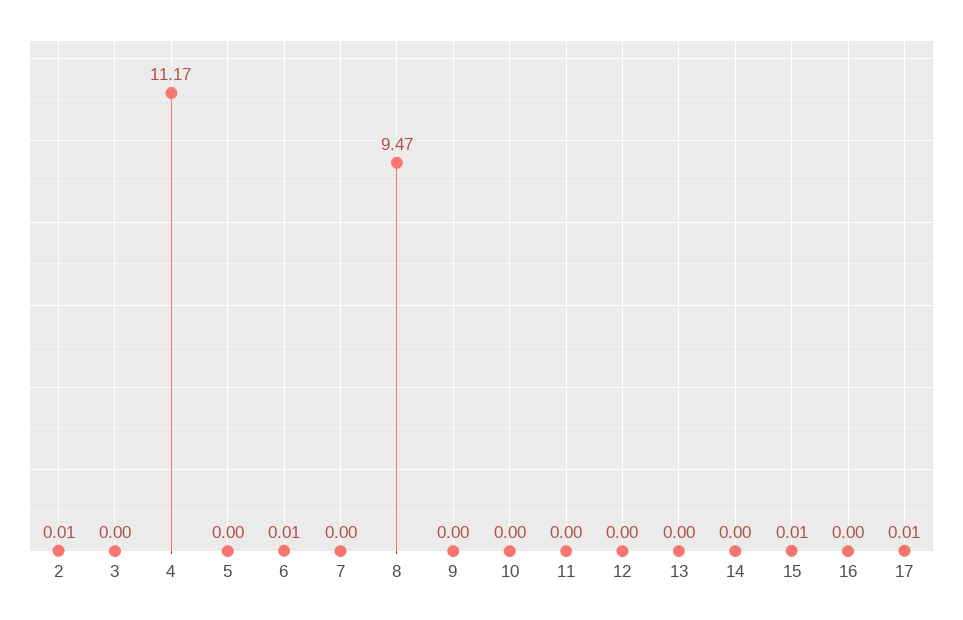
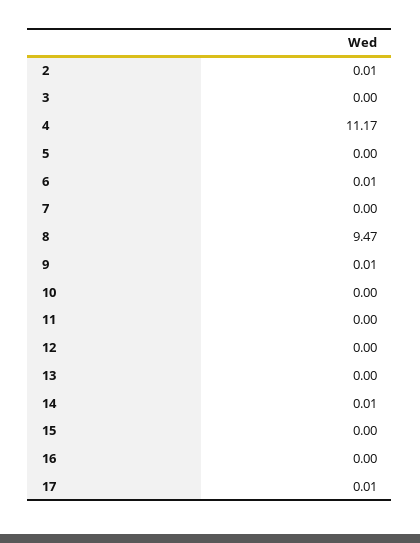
9: 0 -> 0.01
14: 0 -> 0.01
15: 0.01 -> 0

